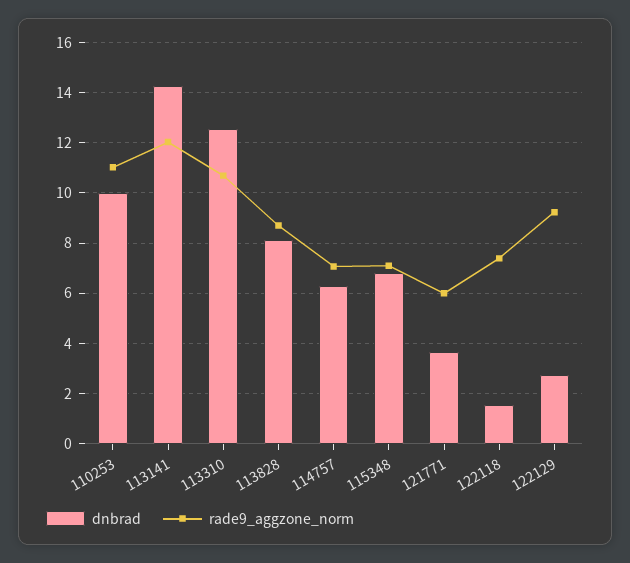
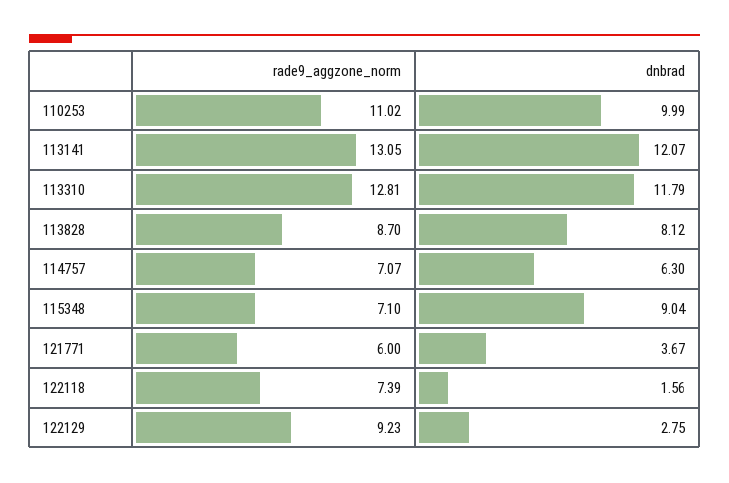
dnbrad, 113141: 14.25 -> 12.07
rade9_aggzone_norm, 113141: 12 -> 13.05
dnbrad, 113310: 12.5 -> 11.79
rade9_aggzone_norm, 113310: 10.75 -> 12.81
dnbrad, 115348: 6.75 -> 9.04

